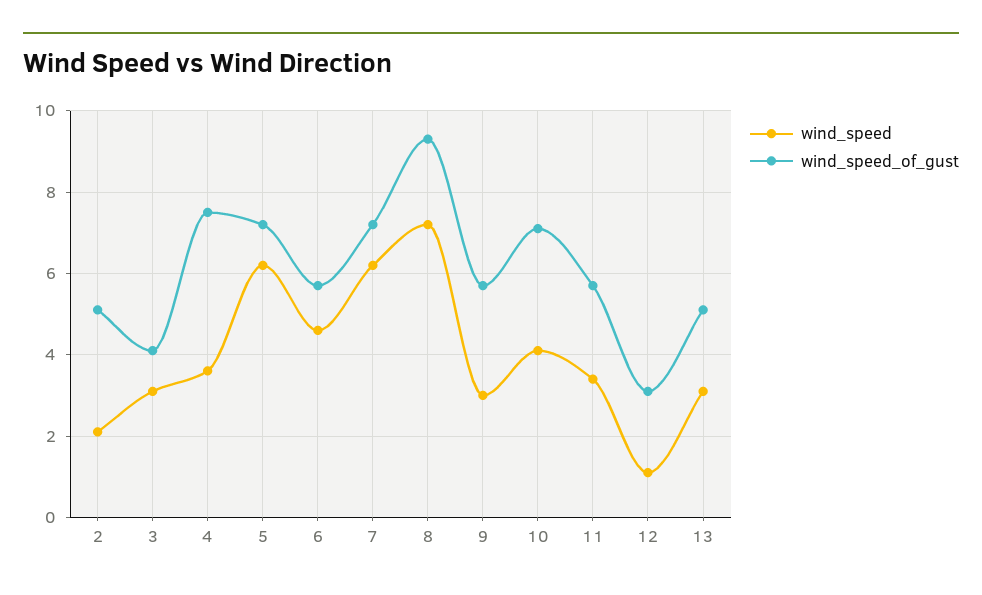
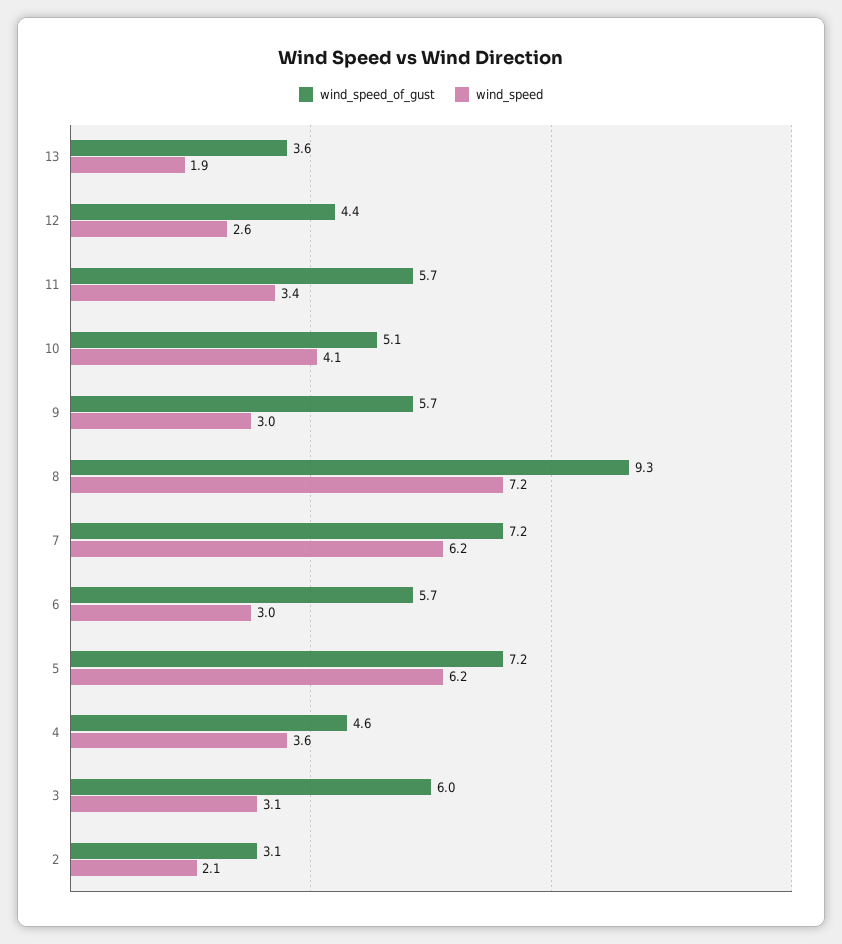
wind_speed_of_gust, 2: 5 -> 3.1
wind_speed_of_gust, 3: 4 -> 6
wind_speed_of_gust, 4: 7.5 -> 4.6
wind_speed, 6: 4.5 -> 3
wind_speed_of_gust, 10: 7 -> 5.1
wind_speed, 12: 1 -> 2.6
wind_speed_of_gust, 12: 3 -> 4.4
wind_speed, 13: 3 -> 1.9
wind_speed_of_gust, 13: 5 -> 3.6

